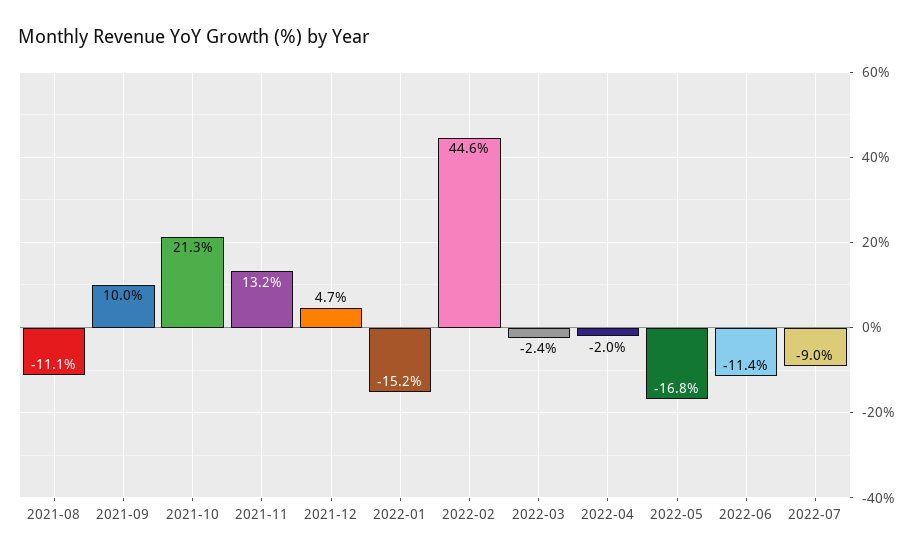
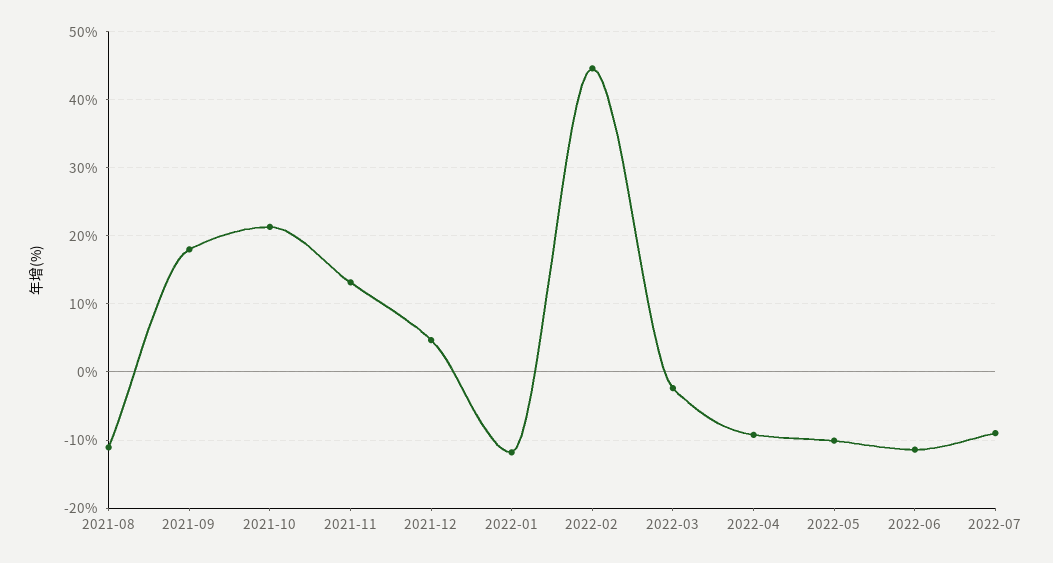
2021-09: 10 -> 18
2022-01: -15.2 -> -12
2022-04: -2 -> -9
2022-05: -16.8 -> -10

